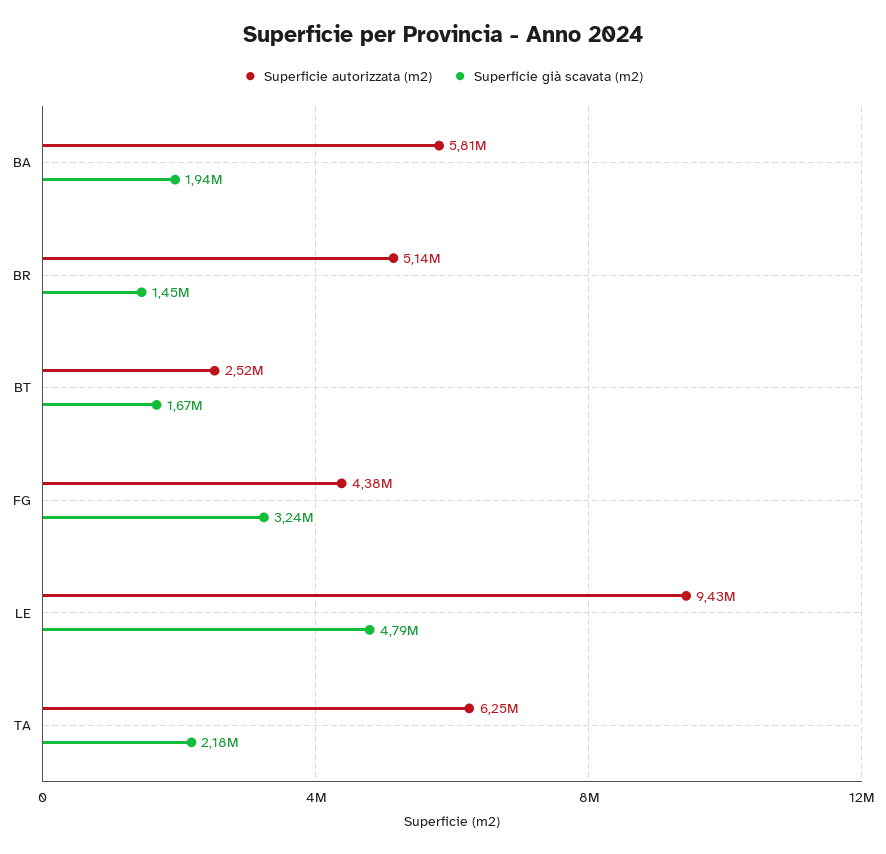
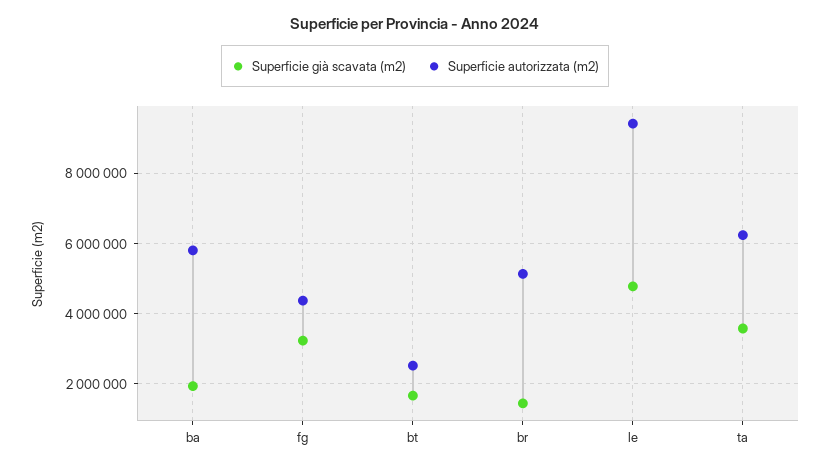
Superficie già scavata (m2), TA: 2180000 -> 3600000

